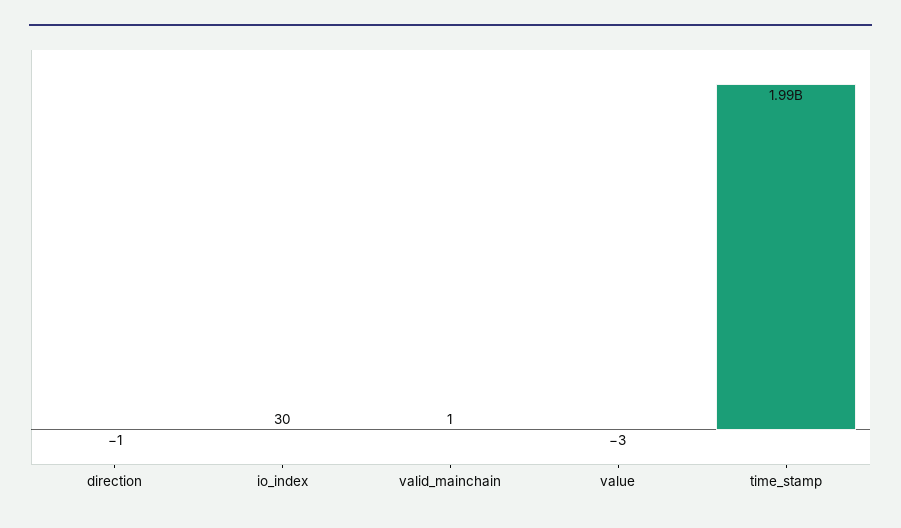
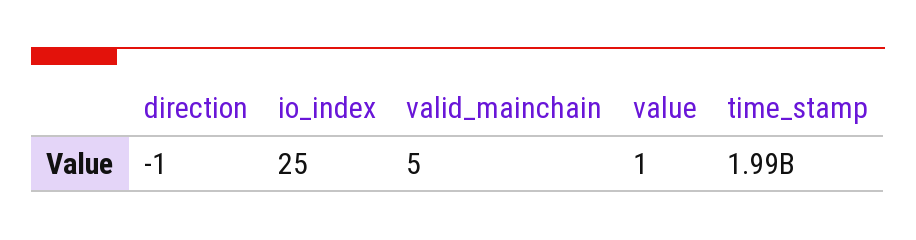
io_index: 30 -> 25
valid_mainchain: 1 -> 5
value: -3 -> 1

